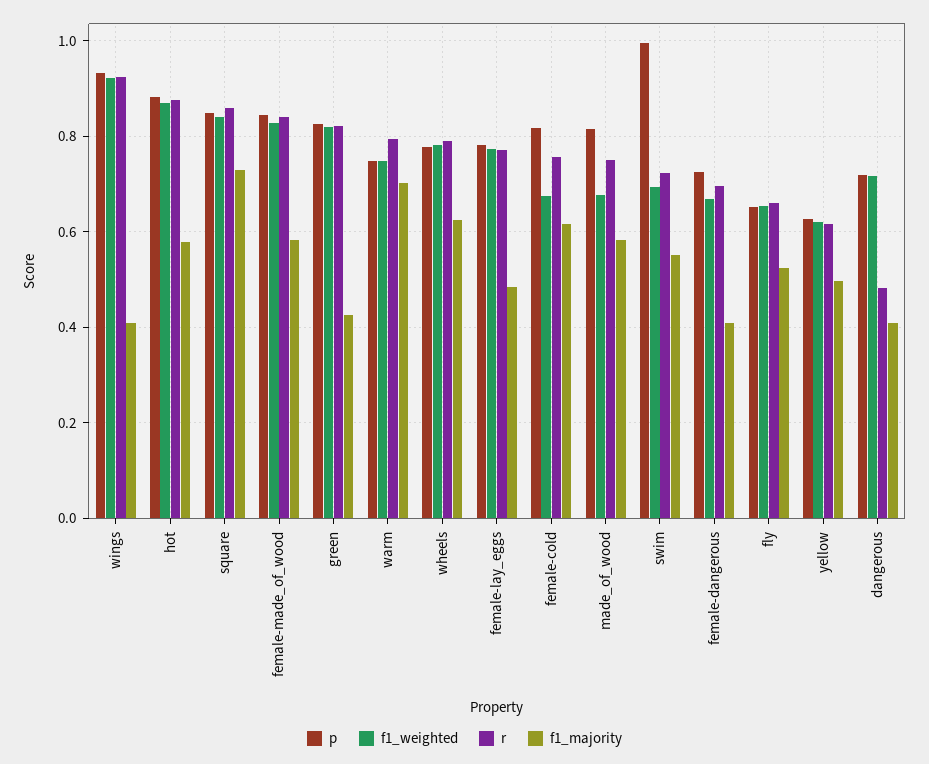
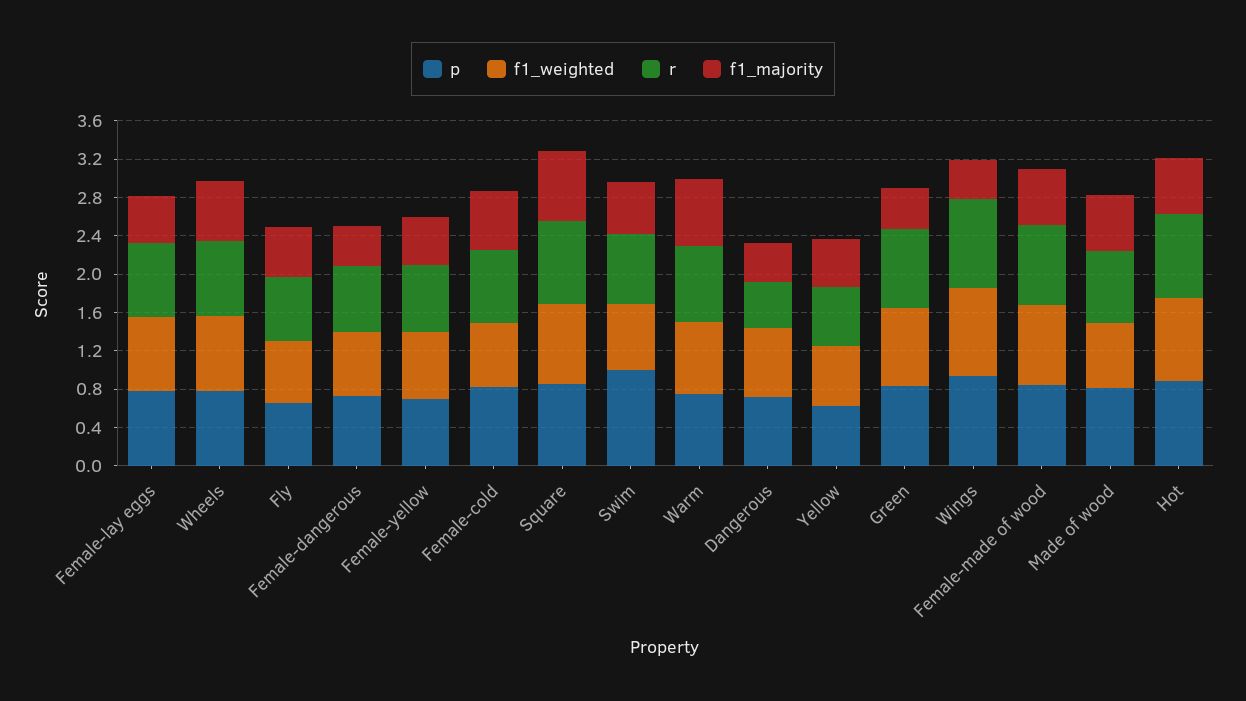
p, Female-yellow: none -> 0.7
f1_weighted, Female-yellow: none -> 0.7
r, Female-yellow: none -> 0.7
f1_majority, Female-yellow: none -> 0.5

